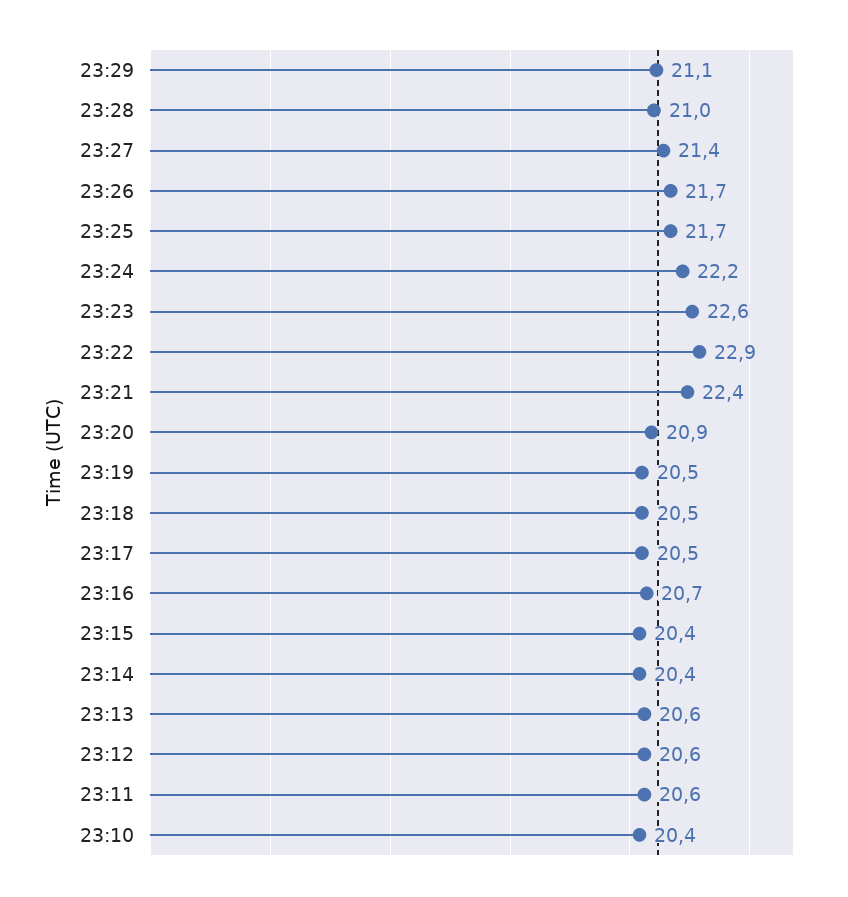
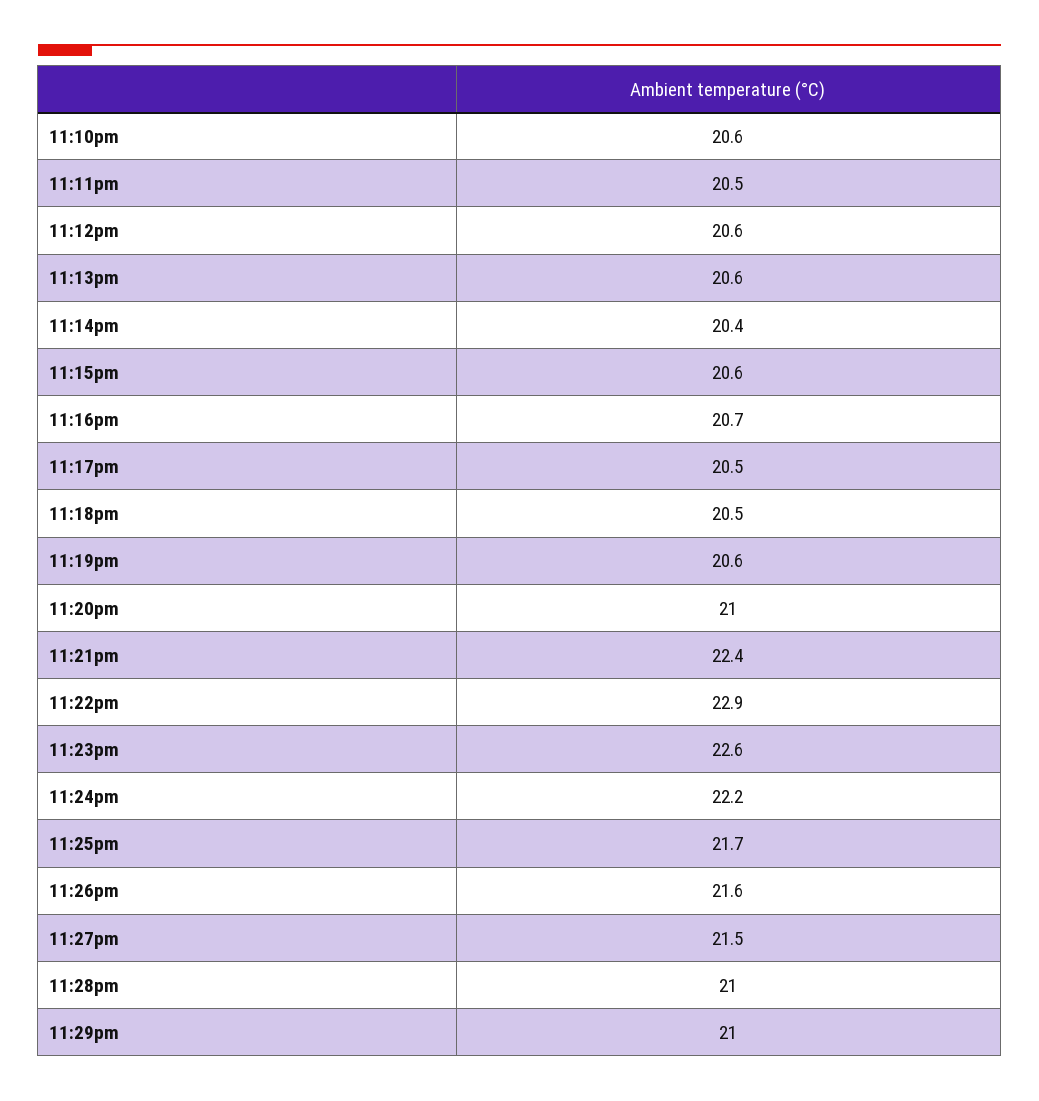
23:29: 21.1 -> 21
23:27: 21.4 -> 21.5
23:26: 21.7 -> 21.6
23:20: 20.9 -> 21
23:19: 20.5 -> 20.6
23:15: 20.4 -> 20.6
23:11: 20.6 -> 20.5
23:10: 20.4 -> 20.6

